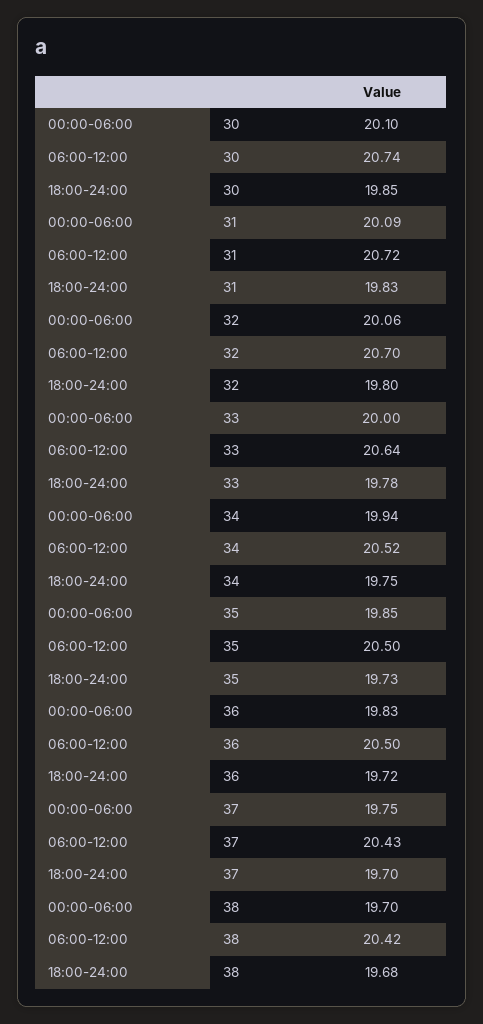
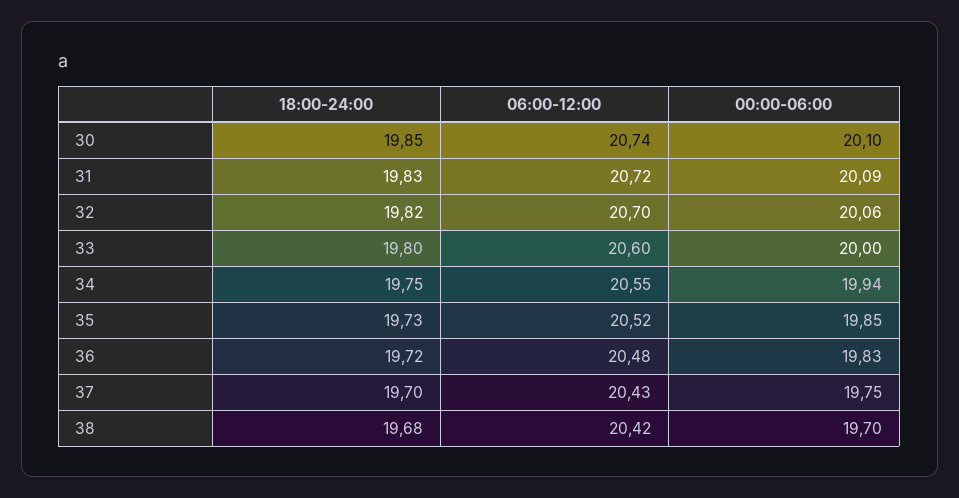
18:00-24:00, 32: 19.8 -> 19.82
06:00-12:00, 33: 20.64 -> 20.6
18:00-24:00, 33: 19.78 -> 19.8
06:00-12:00, 34: 20.52 -> 20.55
06:00-12:00, 35: 20.5 -> 20.52
06:00-12:00, 36: 20.5 -> 20.48

